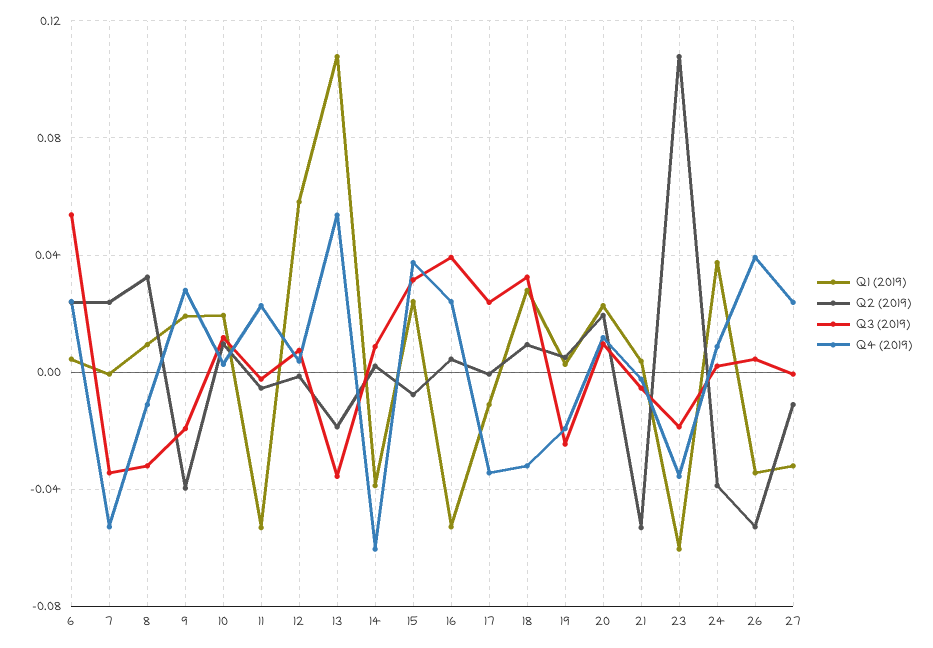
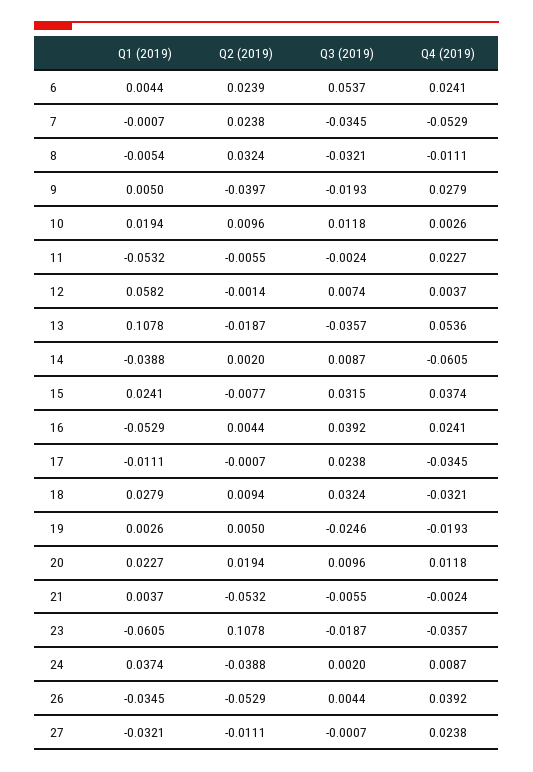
Q1 (2019), 8: 0.01 -> -0.0054
Q1 (2019), 9: 0.02 -> 0.005

